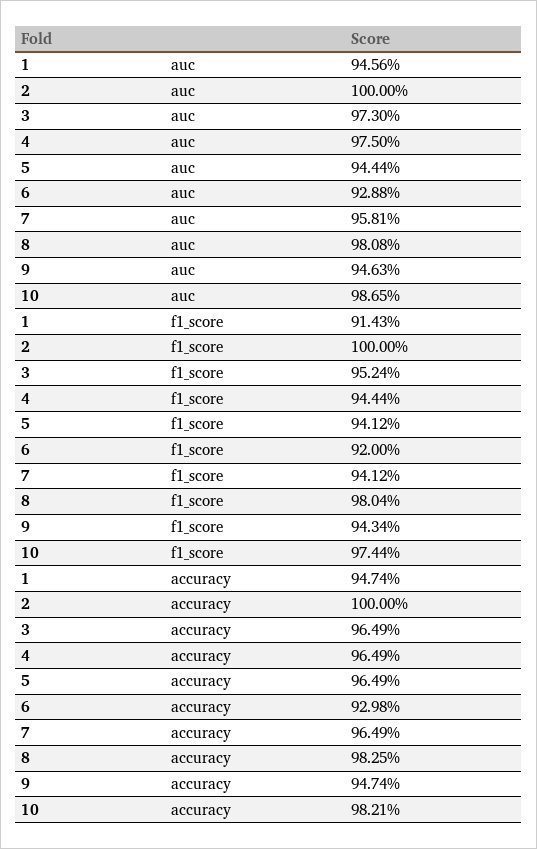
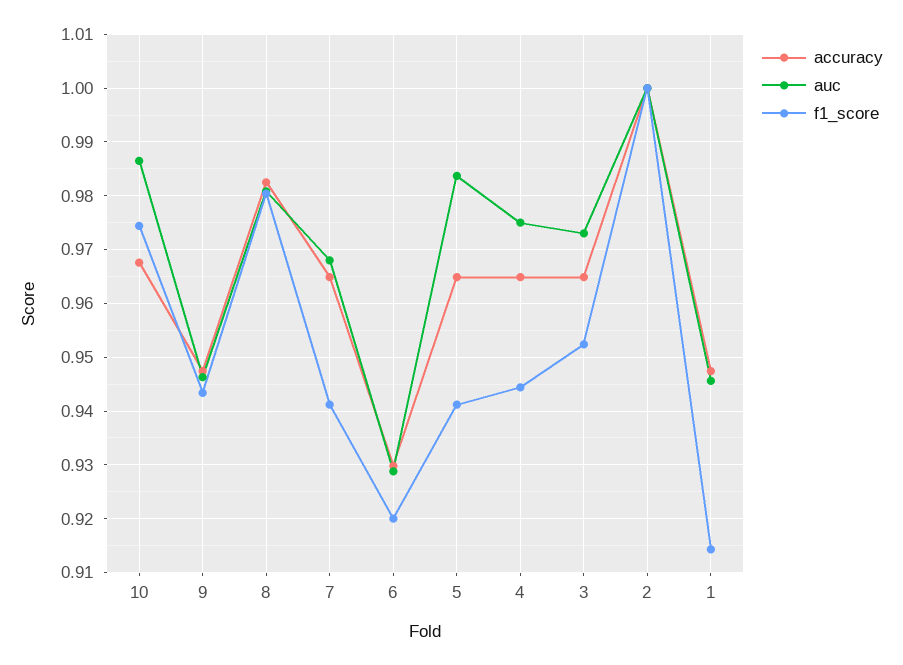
auc, 5: 0.9444 -> 0.984
auc, 7: 0.9581 -> 0.968
accuracy, 10: 0.9821 -> 0.968

